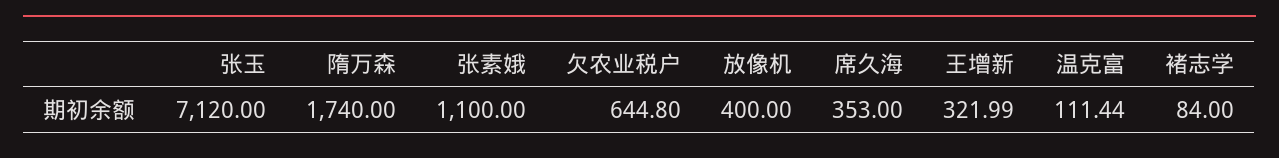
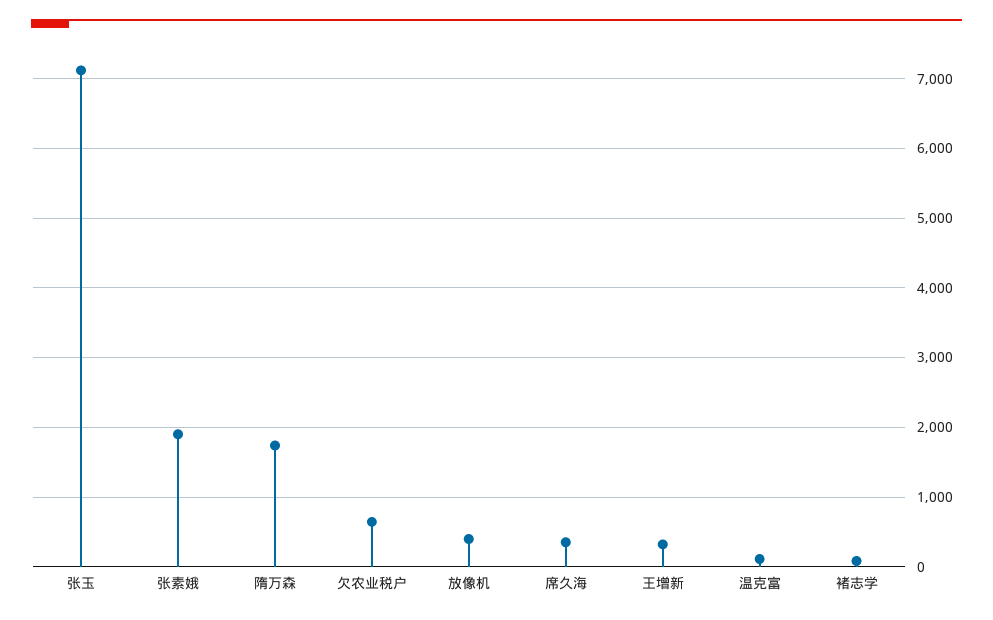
张素娥: 1100 -> 1900

